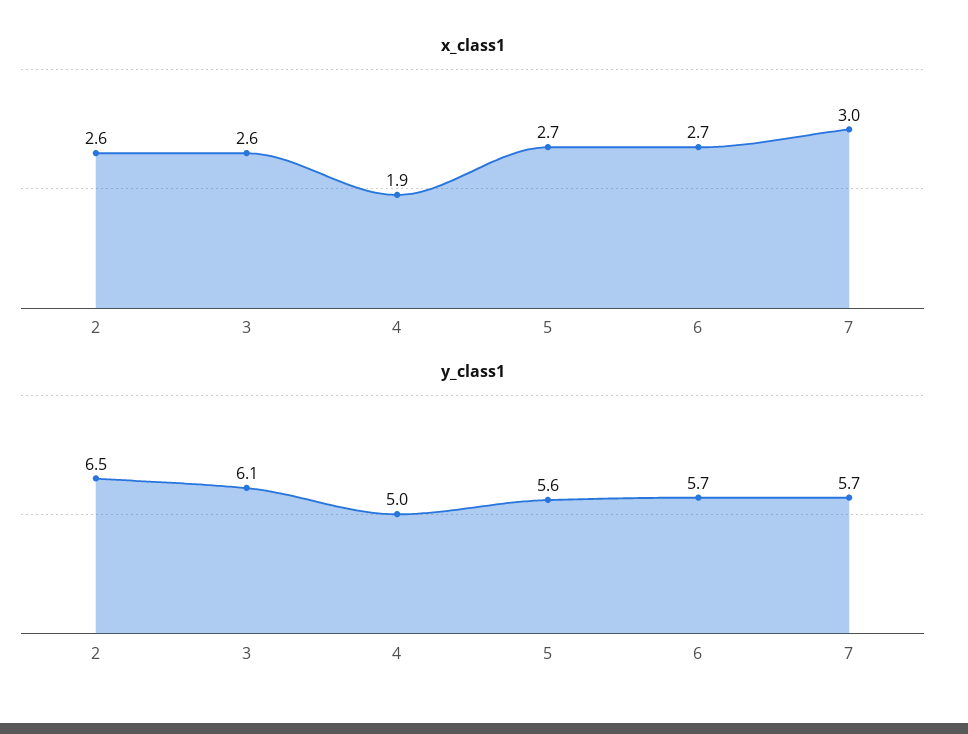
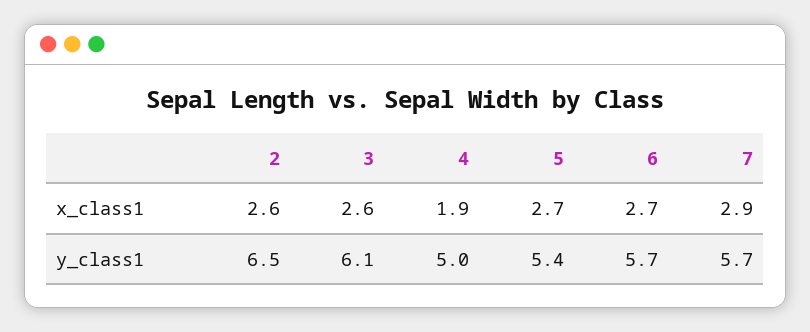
x_class1, 7: 3 -> 2.9
y_class1, 5: 5.6 -> 5.4

